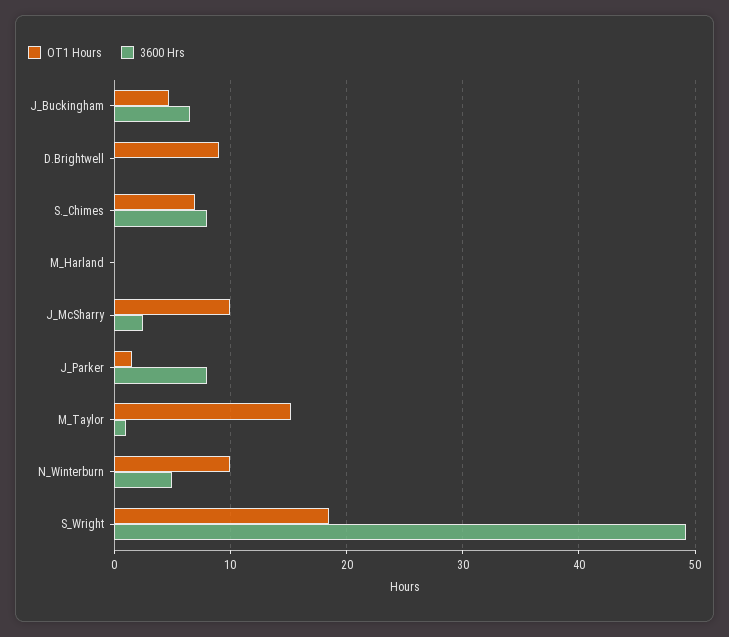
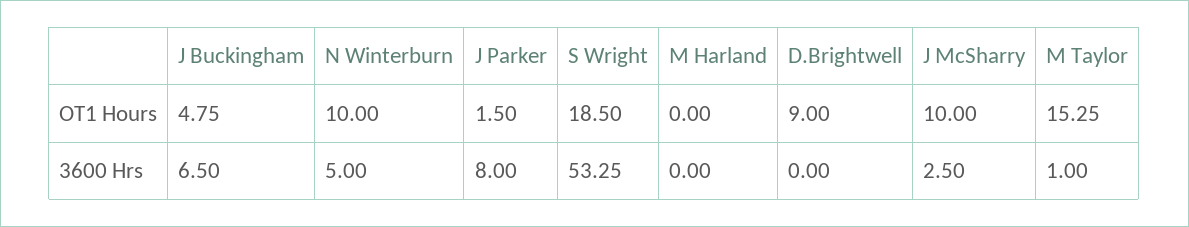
OT1 Hours, S._Chimes: 7 -> none
3600 Hrs, S._Chimes: 8 -> none
3600 Hrs, S_Wright: 49 -> 53.25

